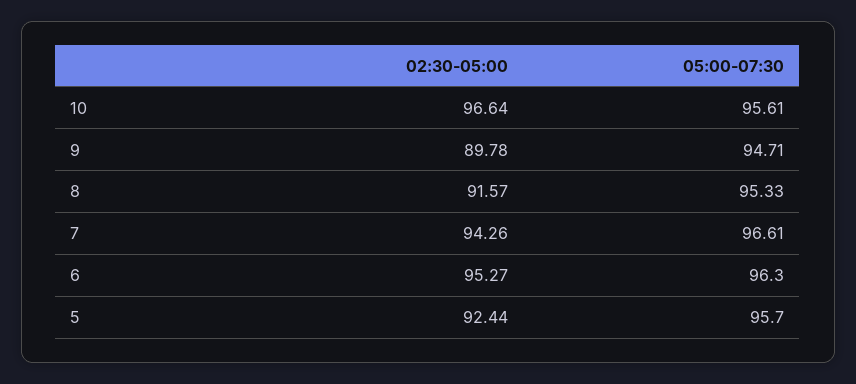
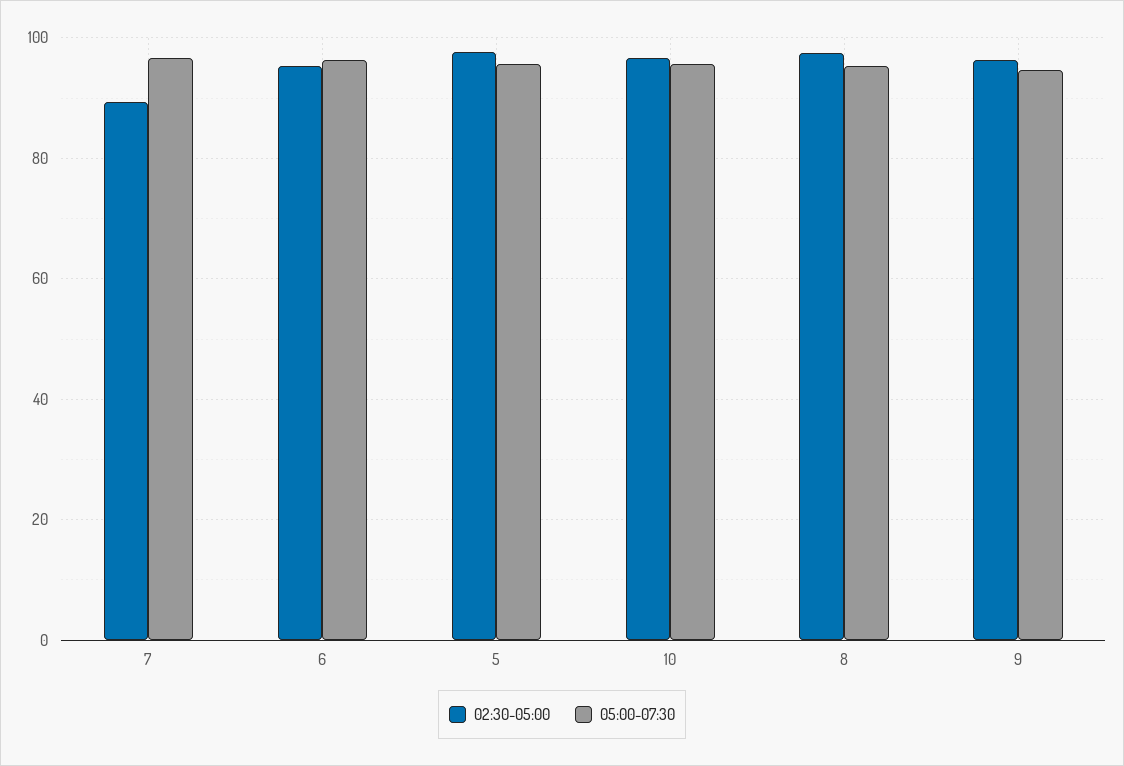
02:30-05:00, 9: 89.78 -> 96
02:30-05:00, 8: 91.57 -> 98
02:30-05:00, 7: 94.26 -> 90
02:30-05:00, 5: 92.44 -> 98

